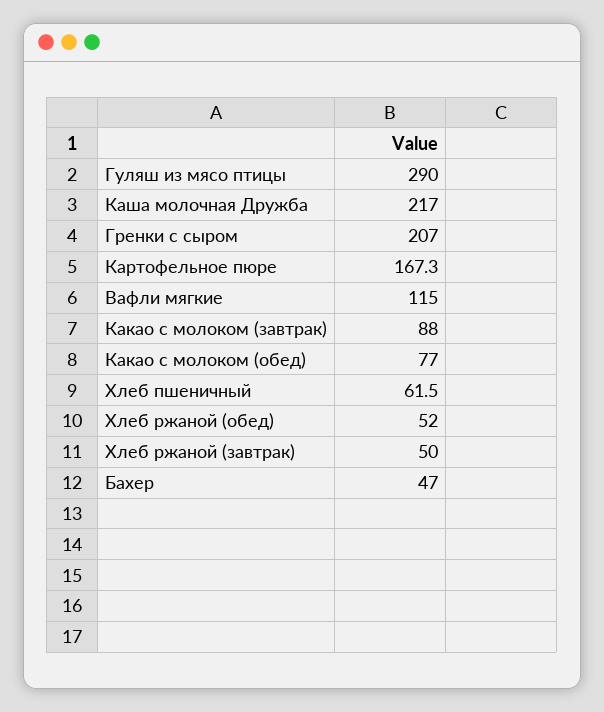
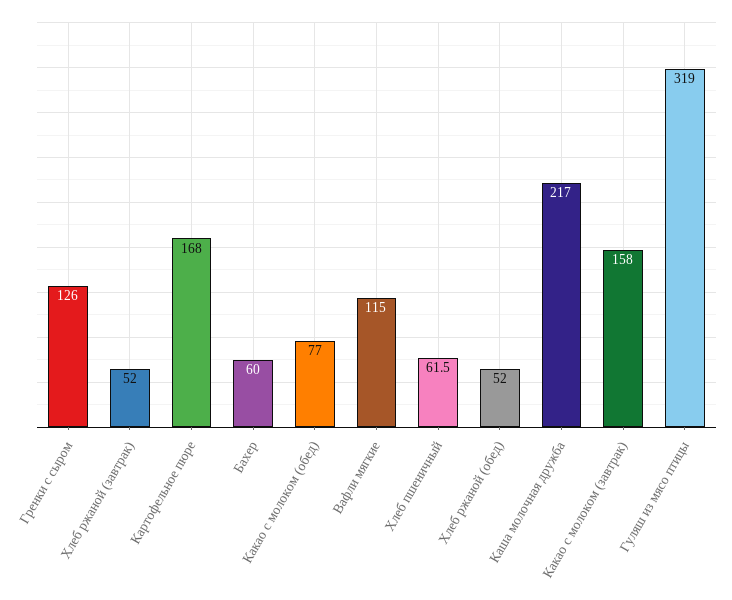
Гуляш из мясо птицы: 290 -> 319
Гренки с сыром: 207 -> 126
Картофельное пюре: 167.3 -> 168
Какао с молоком (завтрак): 88 -> 158
Хлеб ржаной (завтрак): 50 -> 52
Бахер: 47 -> 60

